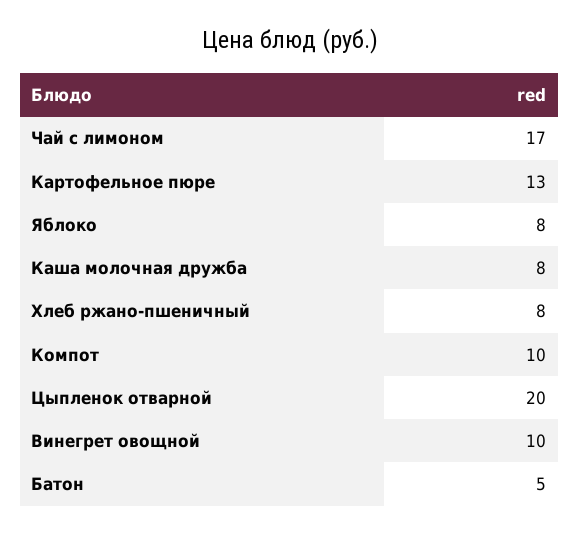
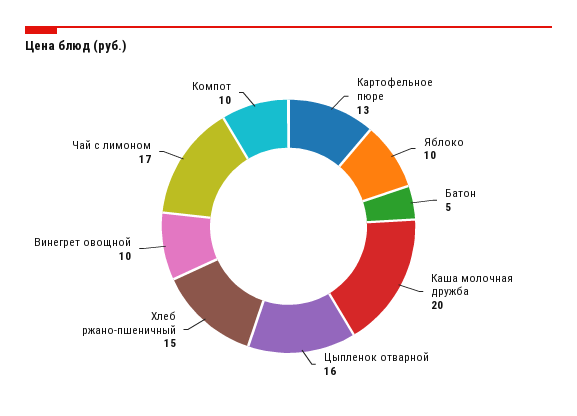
Яблоко: 8 -> 10
Каша молочная дружба: 8 -> 20
Хлеб ржано-пшеничный: 8 -> 15
Цыпленок отварной: 20 -> 16

